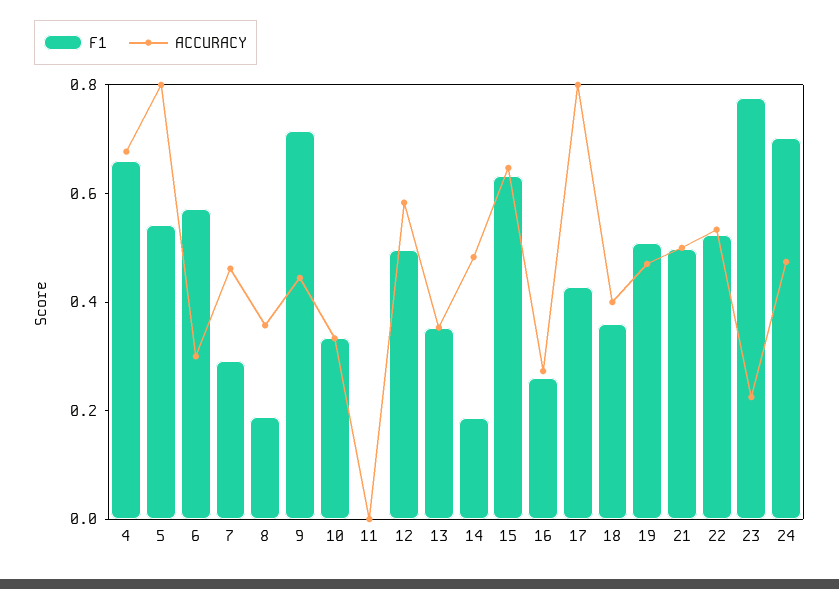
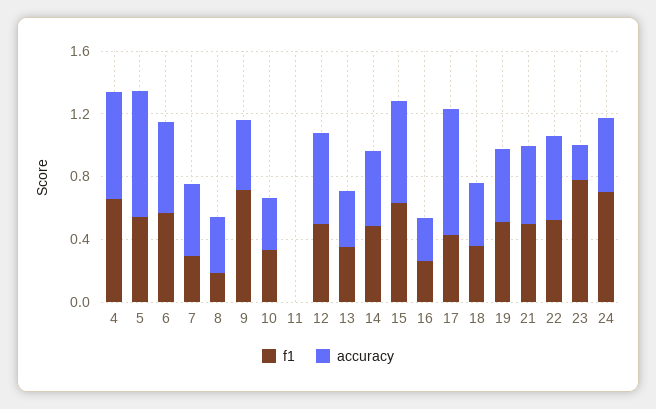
ACCURACY, 6: 0.3 -> 0.6
F1, 14: 0.2 -> 0.5

